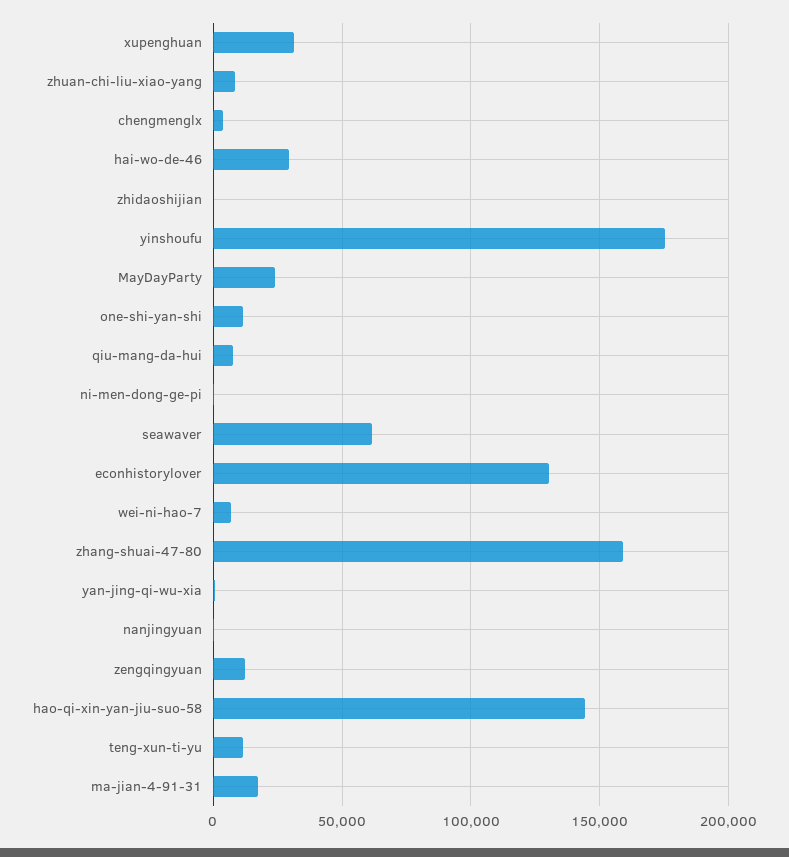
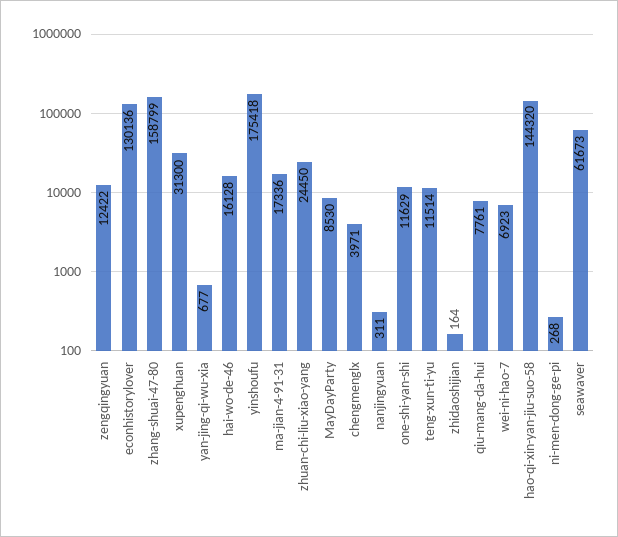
zhuan-chi-liu-xiao-yang: 10000 -> 24450
hai-wo-de-46: 30000 -> 16128
MayDayParty: 25000 -> 8530

